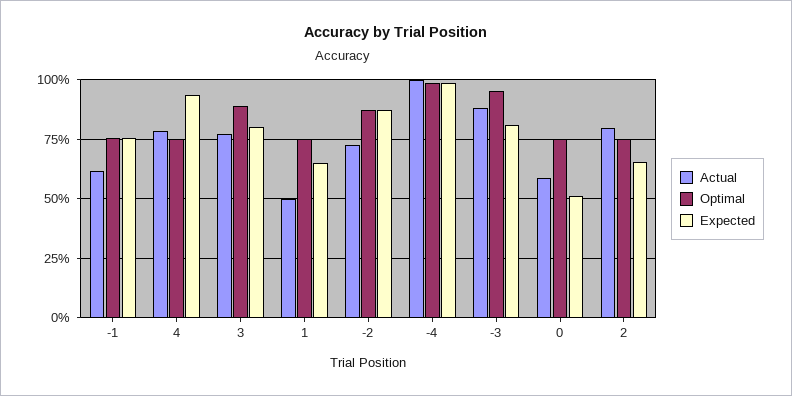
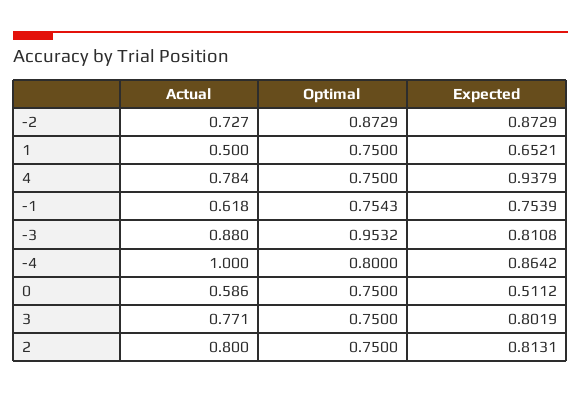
Optimal, 3: 0.9 -> 0.75
Optimal, -4: 1 -> 0.8
Expected, -4: 1 -> 0.8642
Expected, 2: 0.65 -> 0.8131

